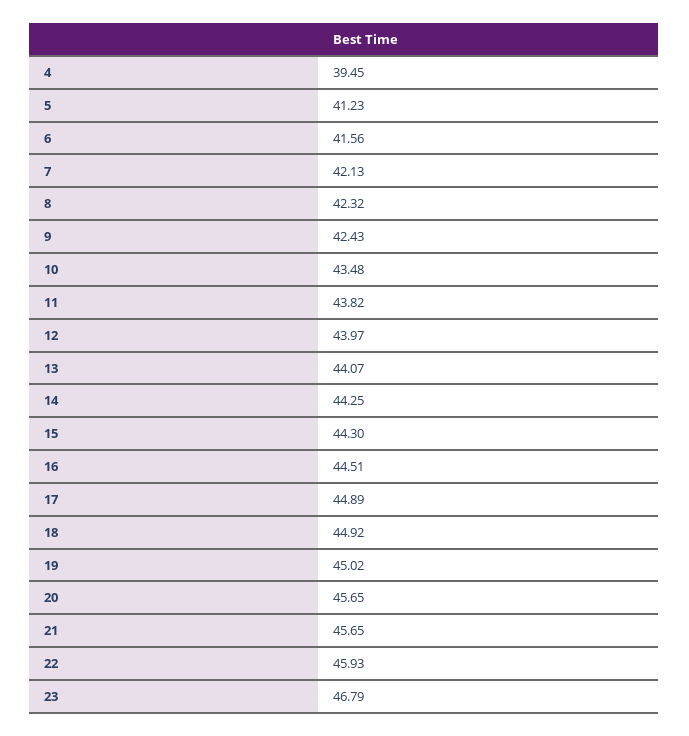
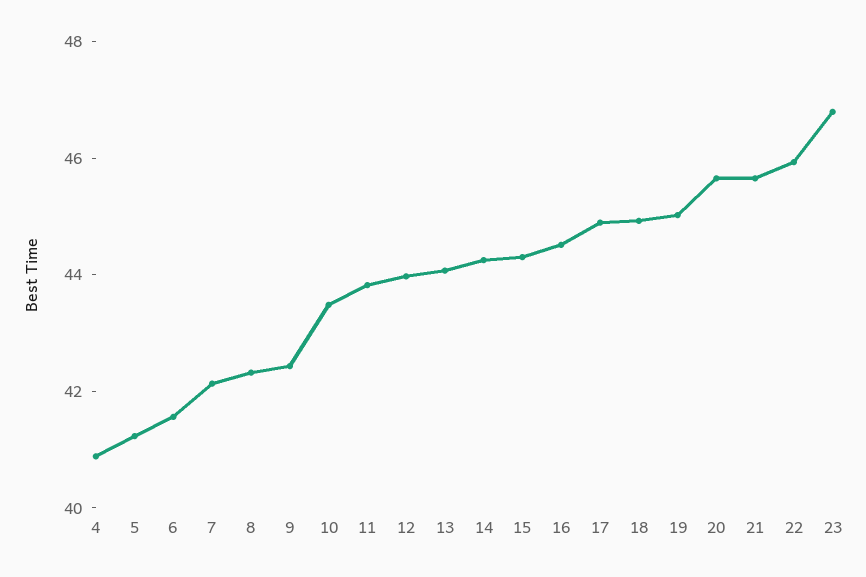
4: 39.45 -> 41

